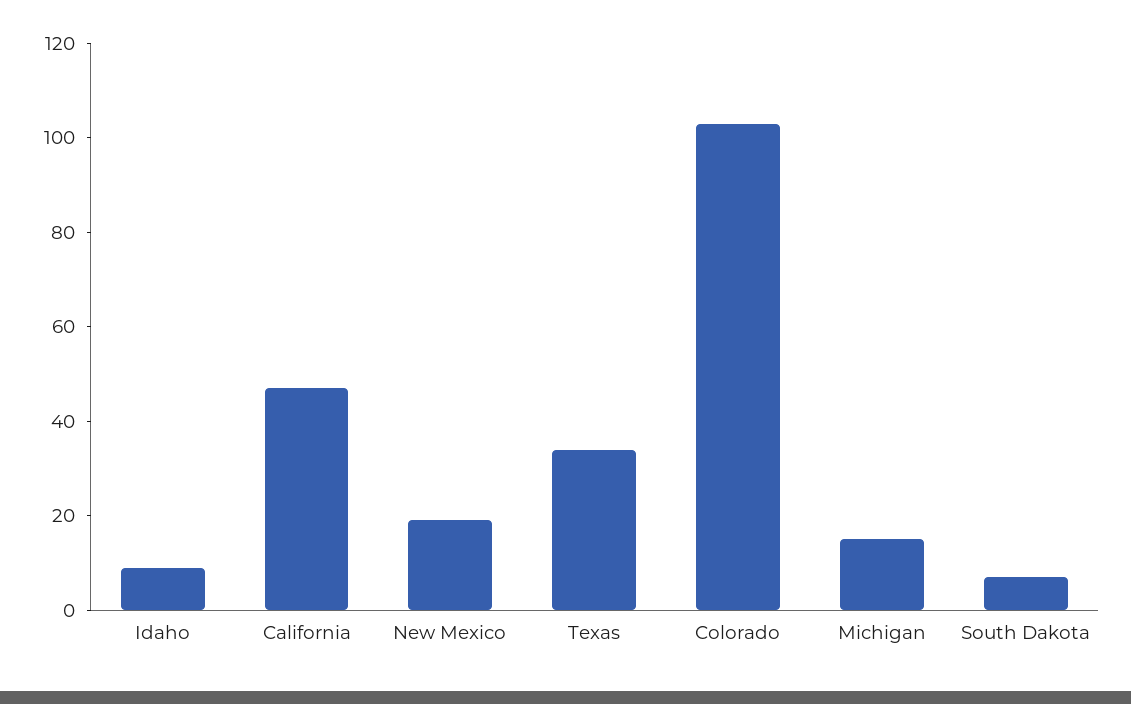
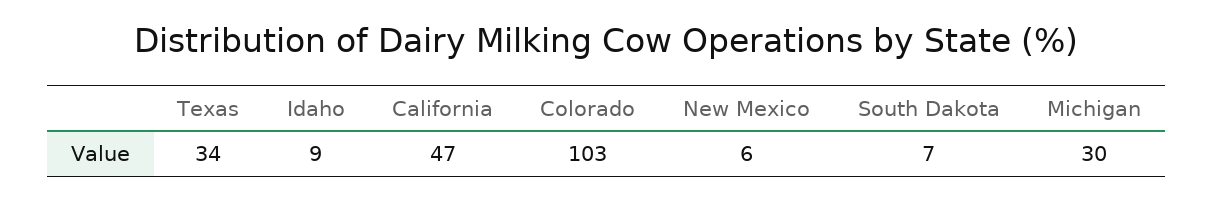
New Mexico: 20 -> 6
Michigan: 15 -> 30

